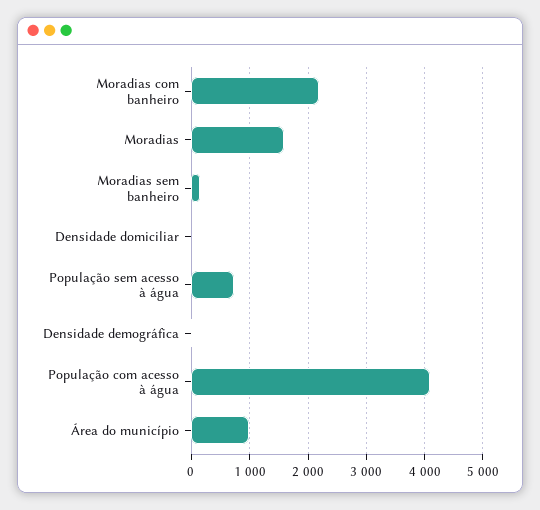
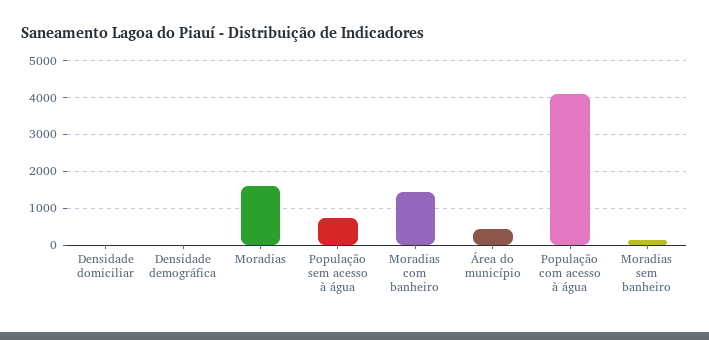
Moradias com banheiro: 2200 -> 1400
Área do município: 1000 -> 400

